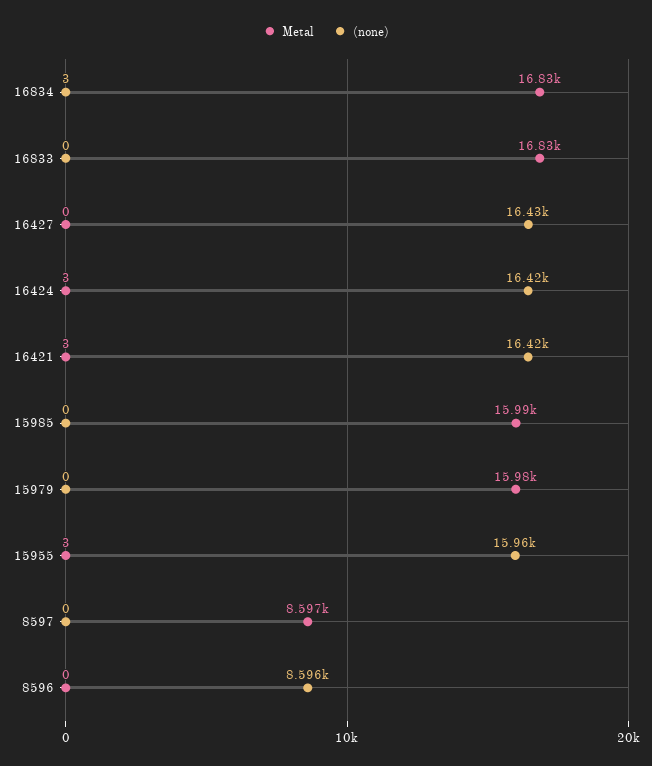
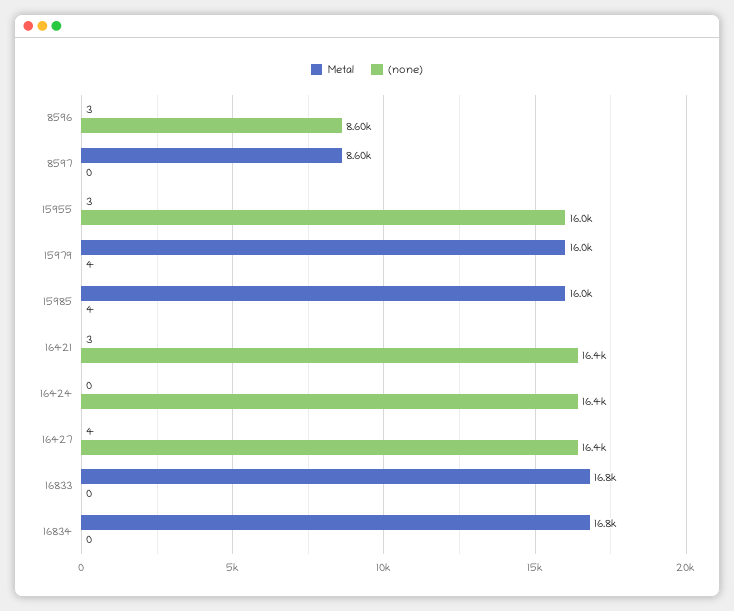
(none), 16834: 3 -> 0
Metal, 16427: 0 -> 4
Metal, 16424: 3 -> 0
(none), 15985: 0 -> 4
(none), 15979: 0 -> 4
Metal, 8596: 0 -> 3

